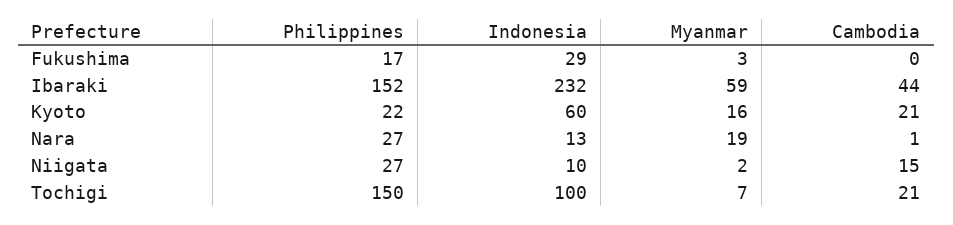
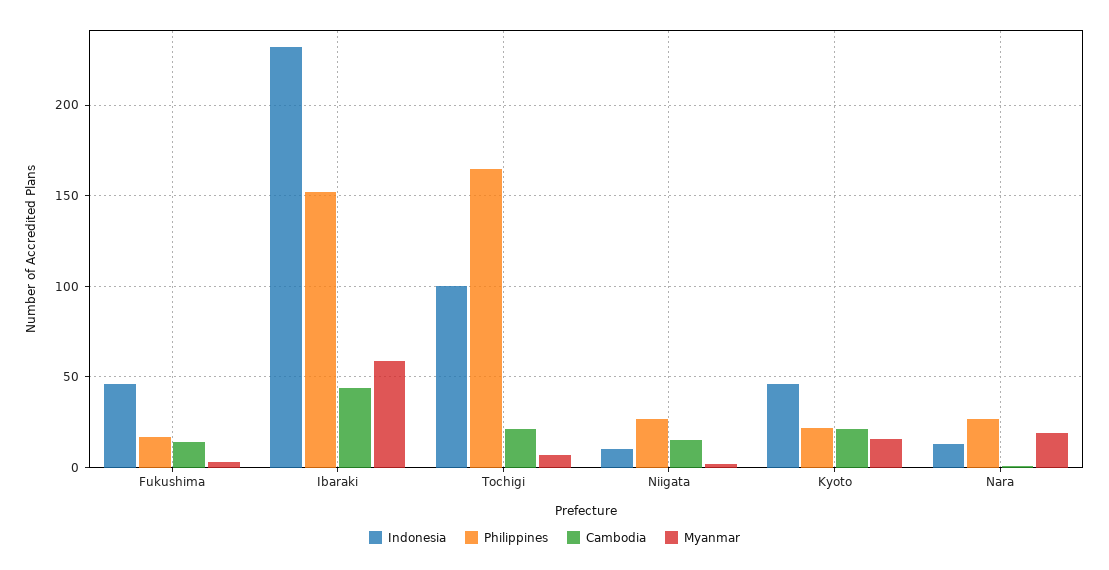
Indonesia, Fukushima: 29 -> 45
Cambodia, Fukushima: 0 -> 15
Indonesia, Kyoto: 60 -> 45
Philippines, Tochigi: 150 -> 165

